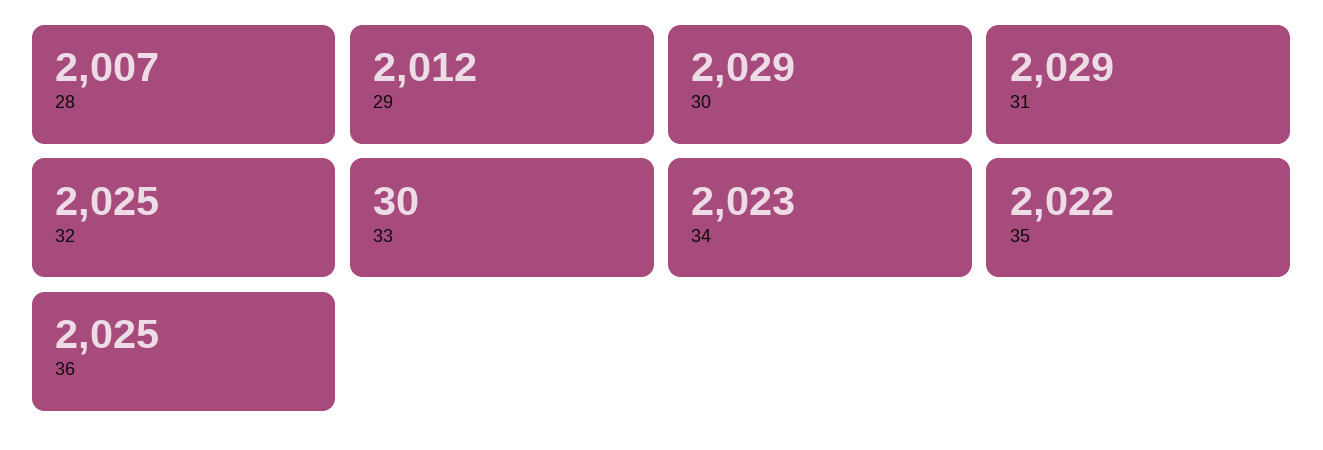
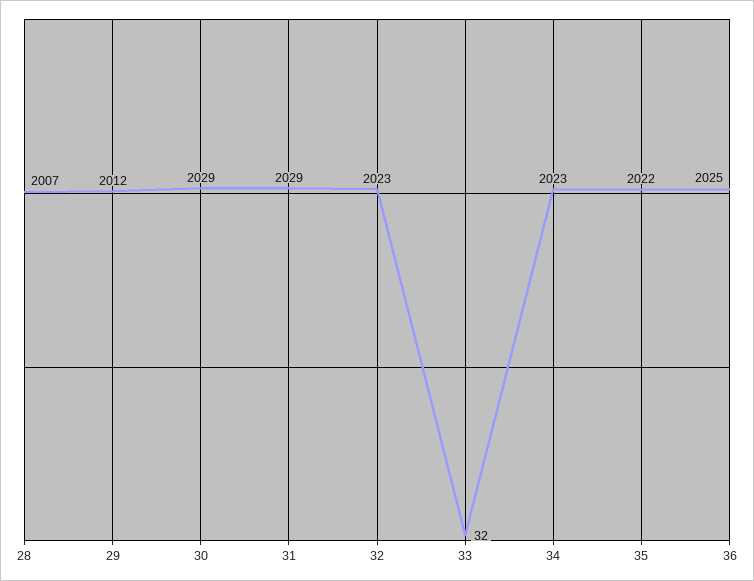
32: 2025 -> 2023
33: 30 -> 32

